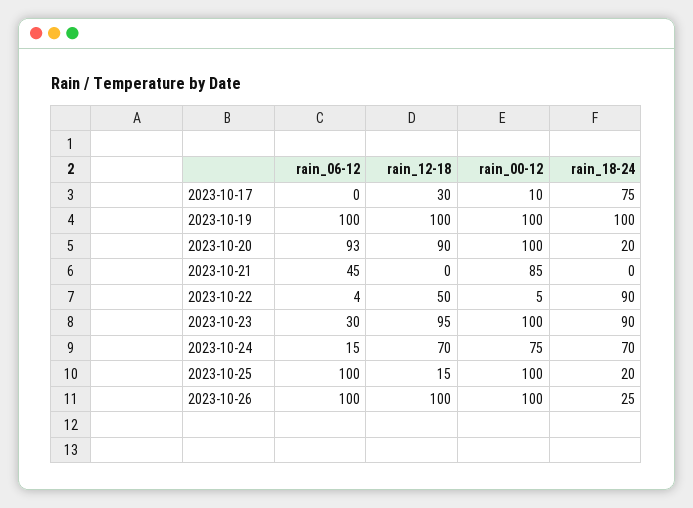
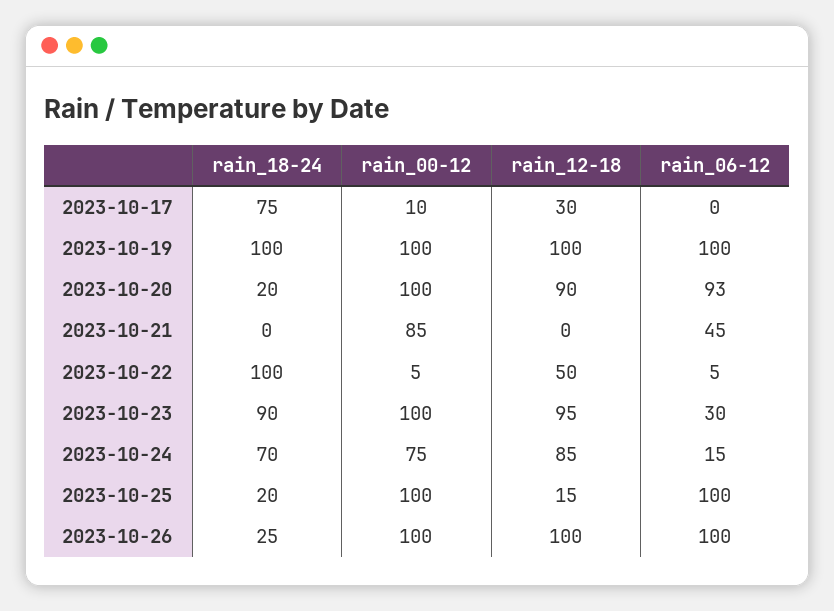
rain_06-12, 2023-10-22: 4 -> 5
rain_18-24, 2023-10-22: 90 -> 100
rain_12-18, 2023-10-24: 70 -> 85

